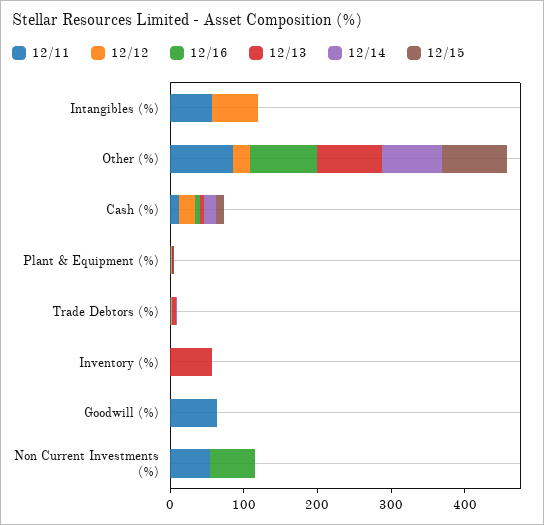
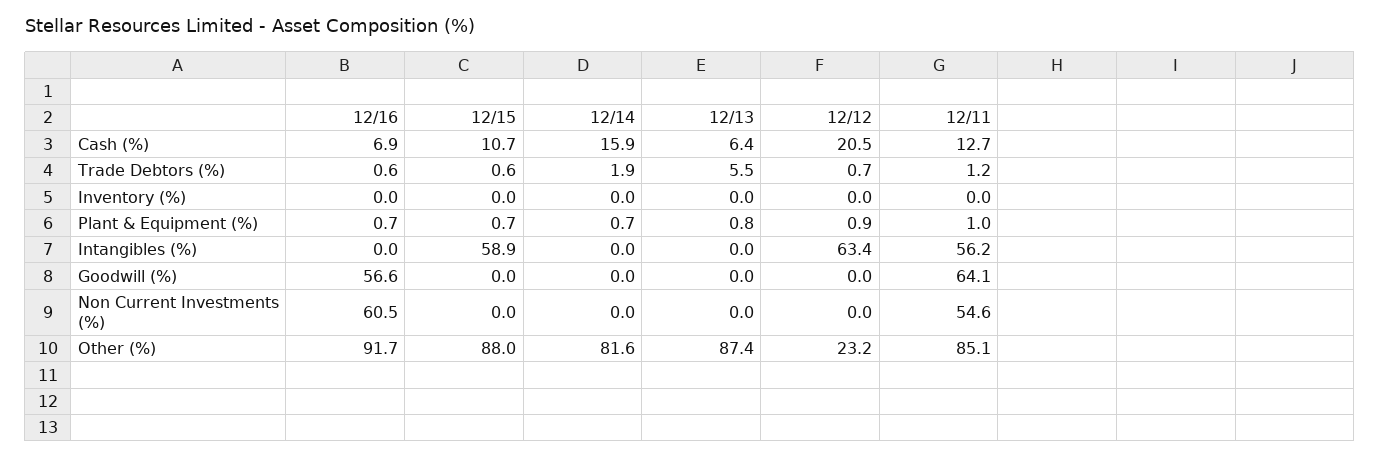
12/15, Intangibles (%): 0 -> 58.9
12/13, Inventory (%): 60 -> 0
12/16, Goodwill (%): 0 -> 56.6

